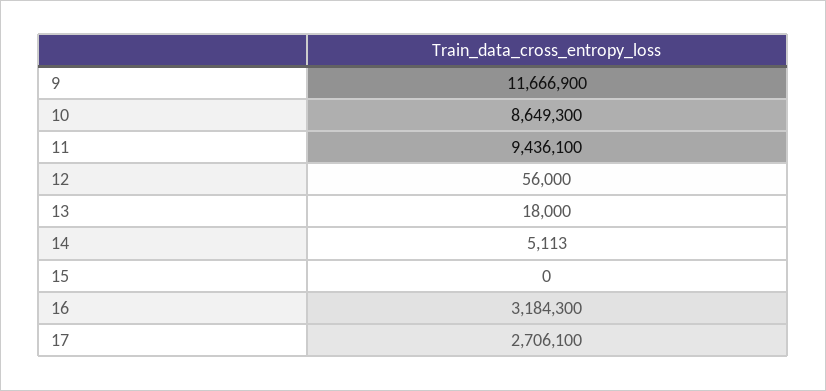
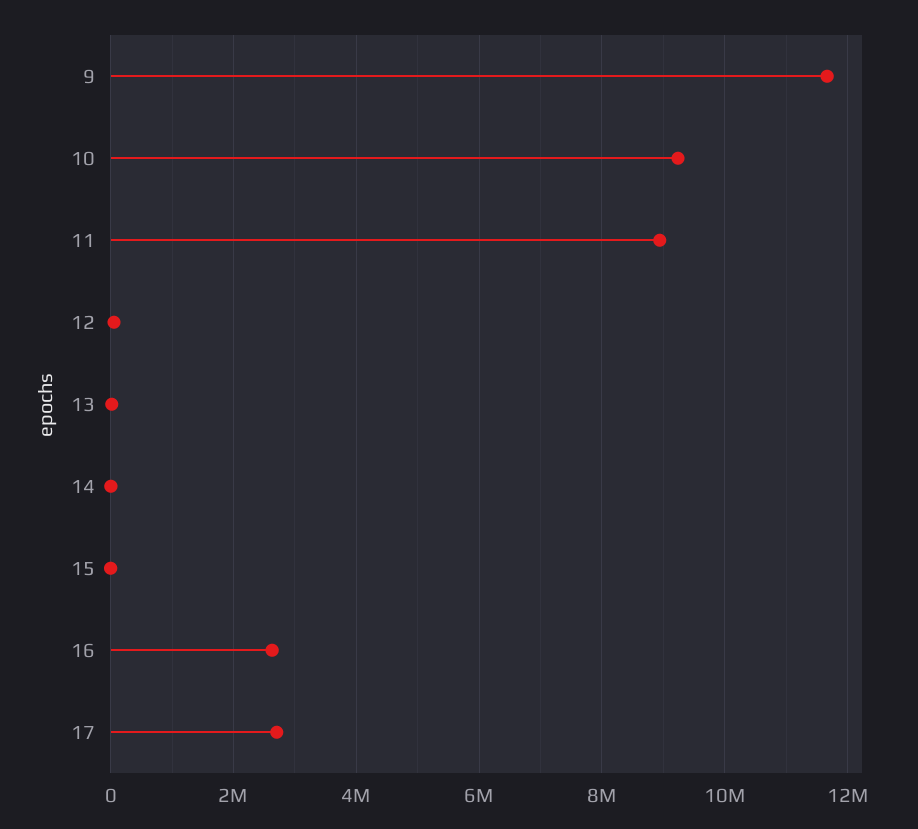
10: 8649300 -> 9200000
11: 9436100 -> 9000000
16: 3184300 -> 2600000

